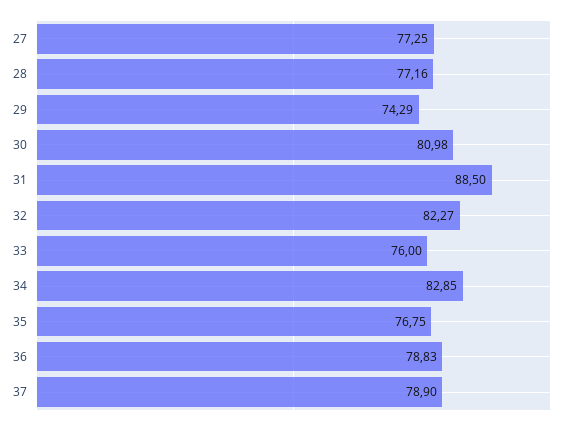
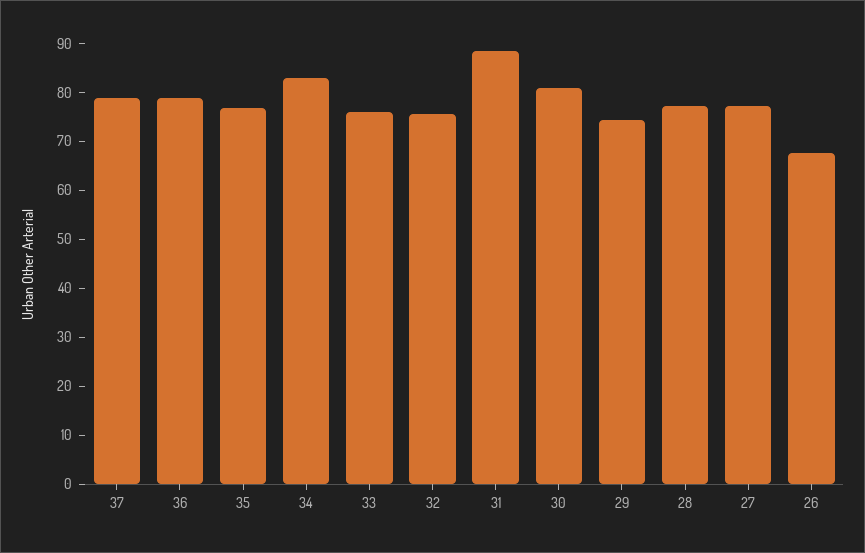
32: 82.27 -> 76
26: none -> 68

